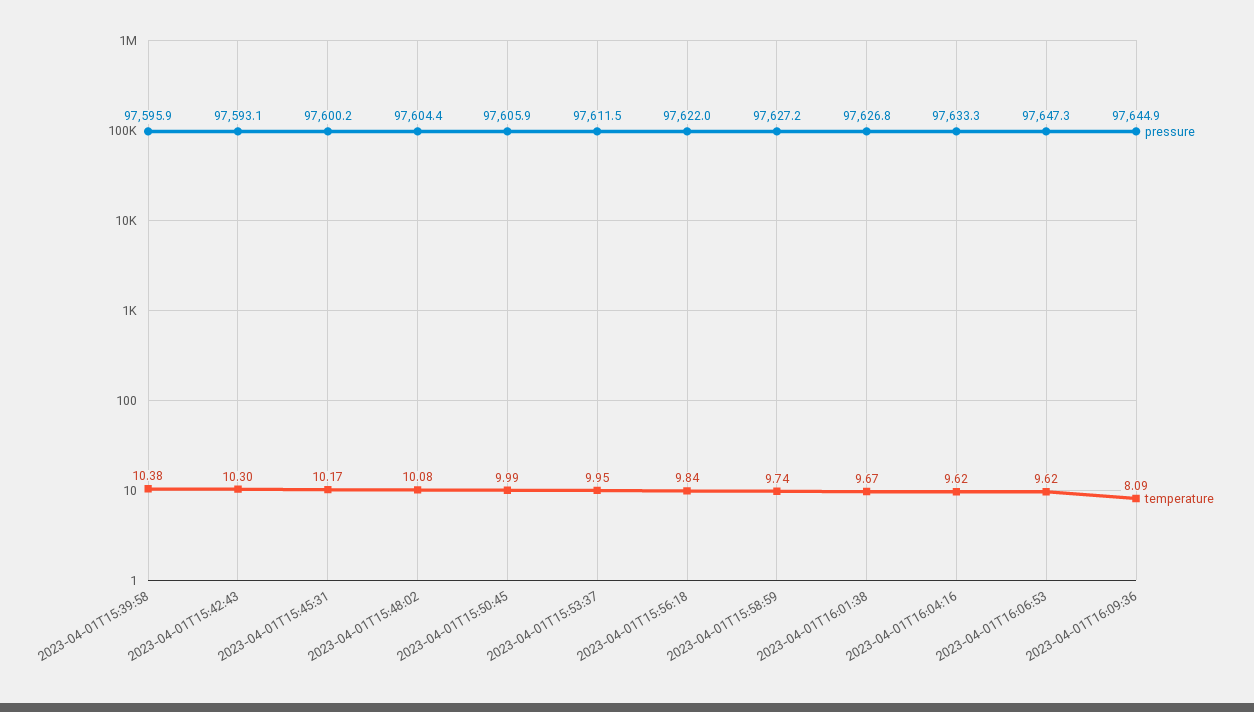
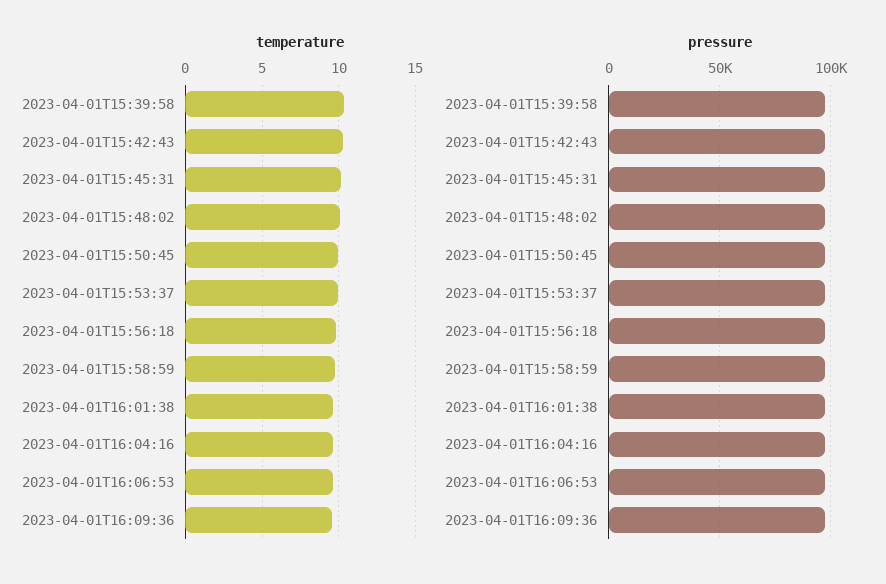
temperature, 2023-04-01T16:09:36: 8.09 -> 9.5

